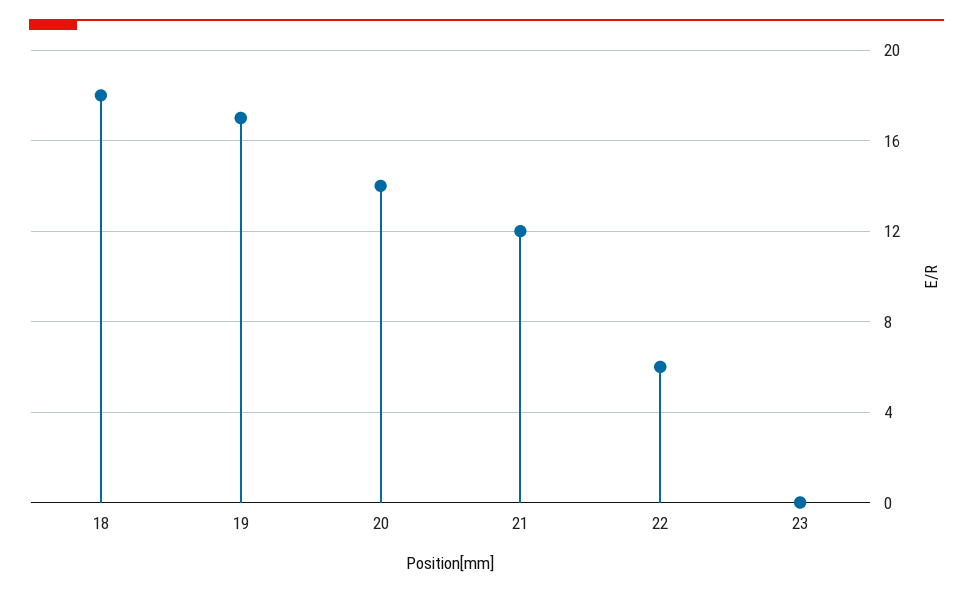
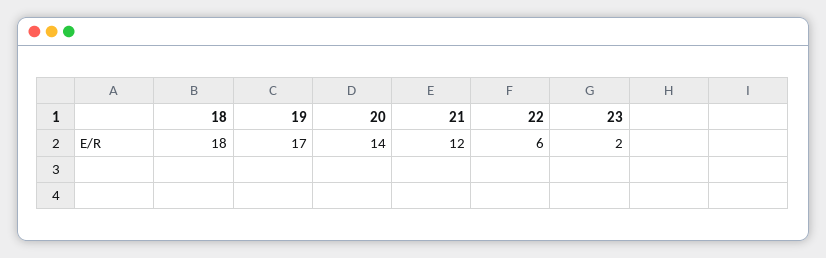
23: 0 -> 2

